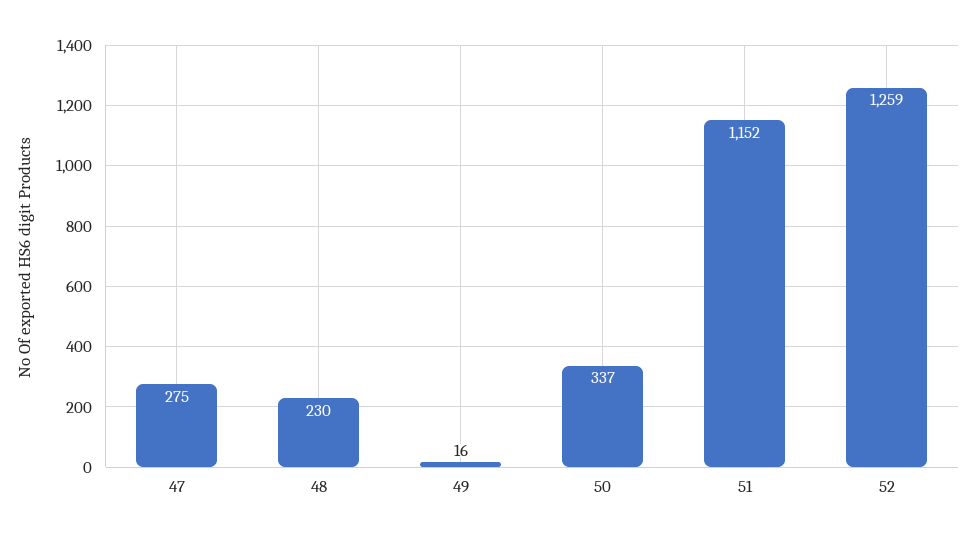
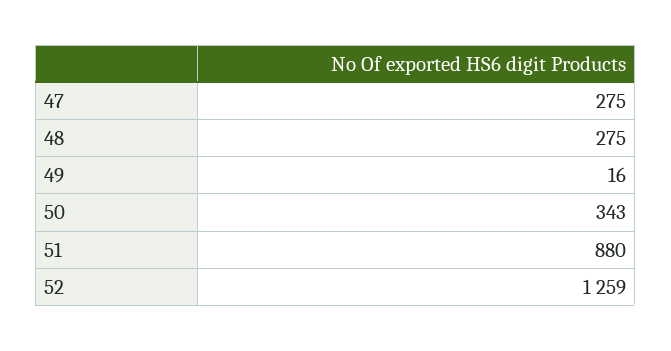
48: 230 -> 275
50: 337 -> 343
51: 1152 -> 880

